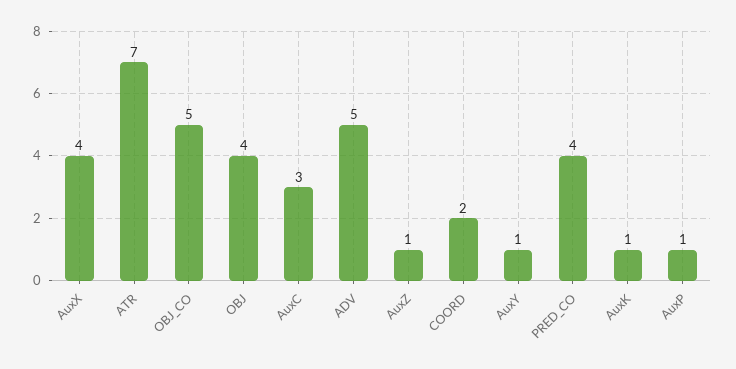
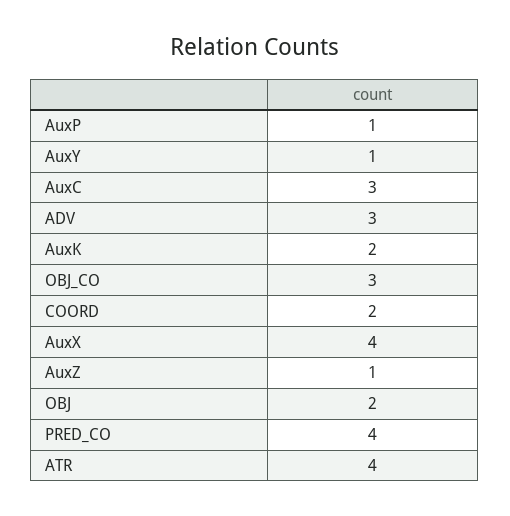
ATR: 7 -> 4
OBJ_CO: 5 -> 3
OBJ: 4 -> 2
ADV: 5 -> 3
AuxK: 1 -> 2

